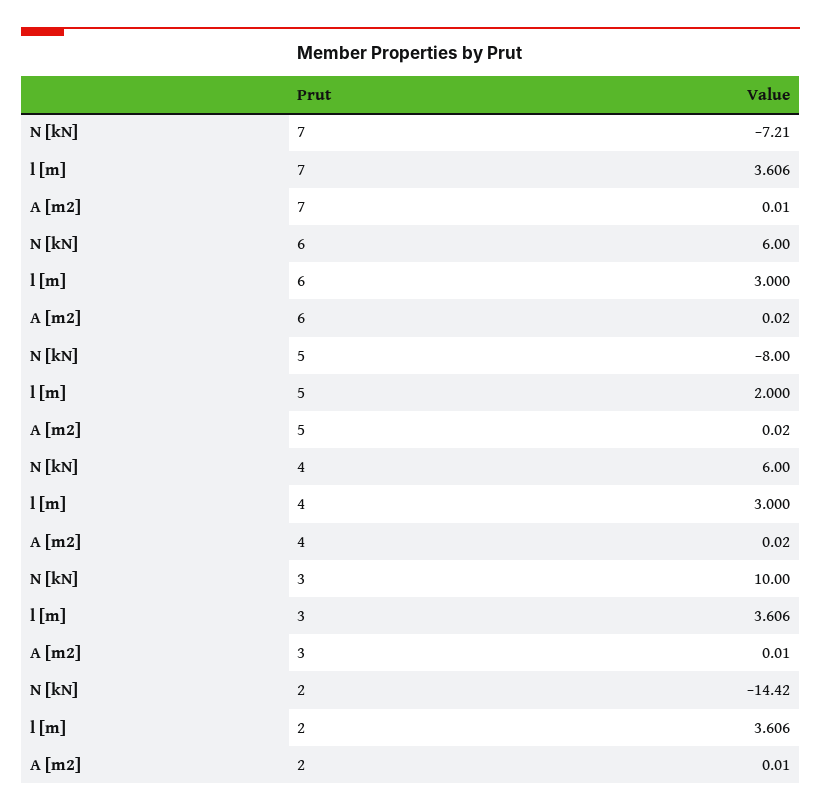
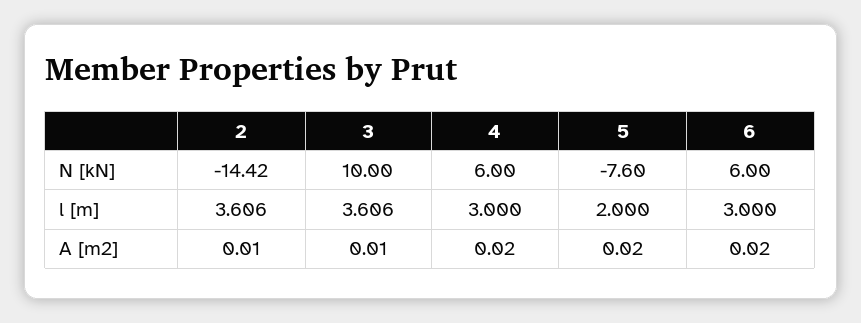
N [kN], 7: -7.21 -> none
l [m], 7: 3.606 -> none
A [m2], 7: 0.01 -> none
N [kN], 5: -8 -> -7.6

